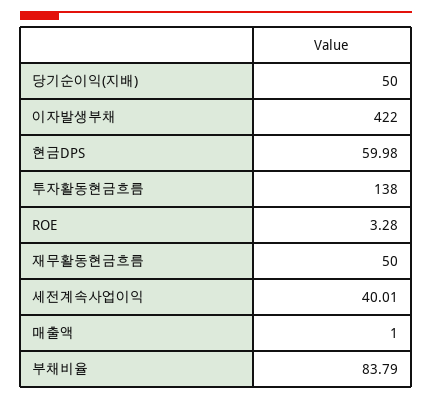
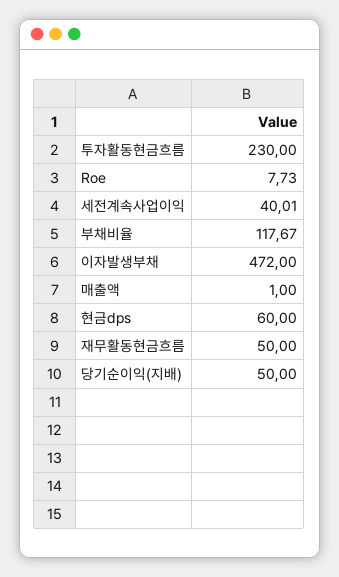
이자발생부채: 422 -> 472
현금DPS: 59.98 -> 60
투자활동현금흐름: 138 -> 230
ROE: 3.28 -> 7.73
부채비율: 83.79 -> 117.67

